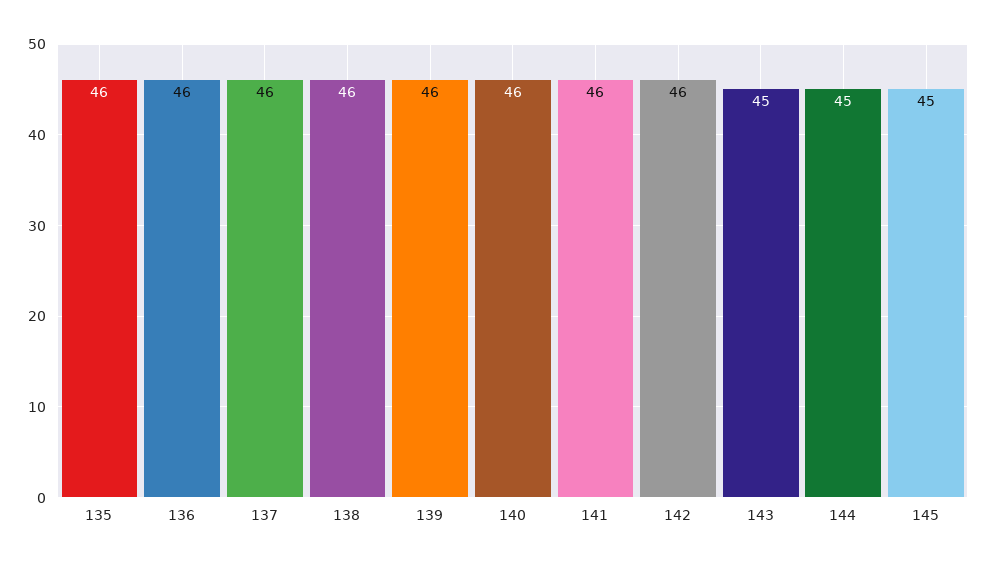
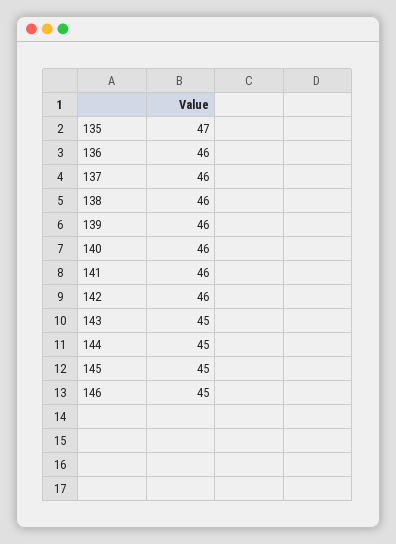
135: 46 -> 47
146: none -> 45

